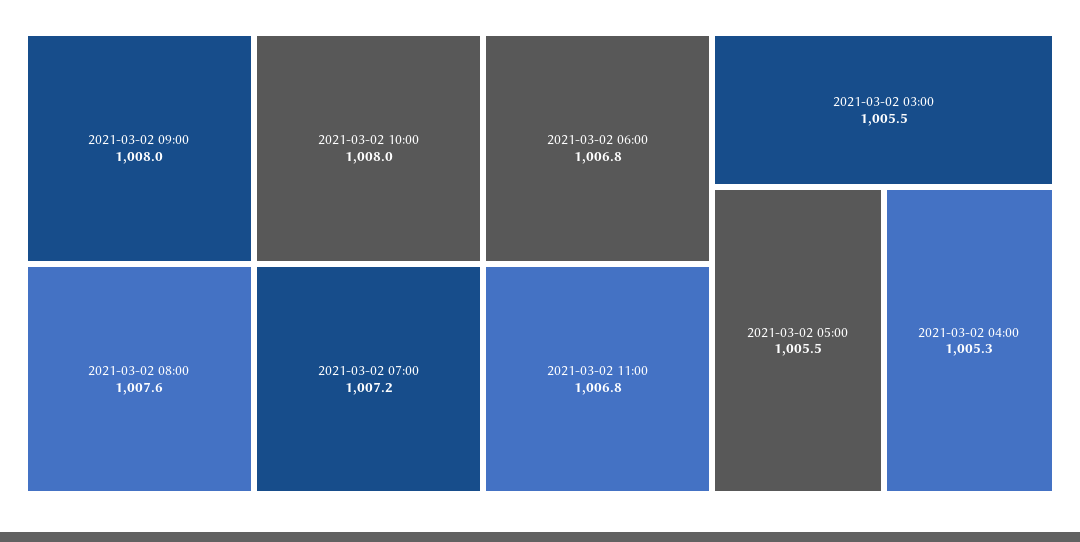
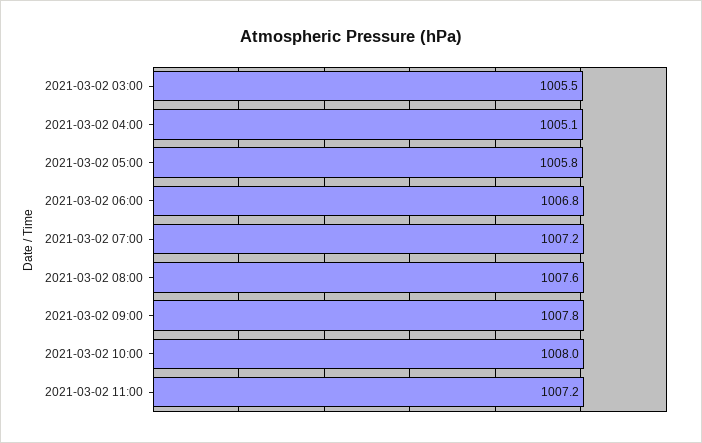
2021-03-02 09:00: 1008 -> 1007.8
2021-03-02 11:00: 1006.8 -> 1007.2
2021-03-02 05:00: 1005.5 -> 1005.8
2021-03-02 04:00: 1005.3 -> 1005.1

